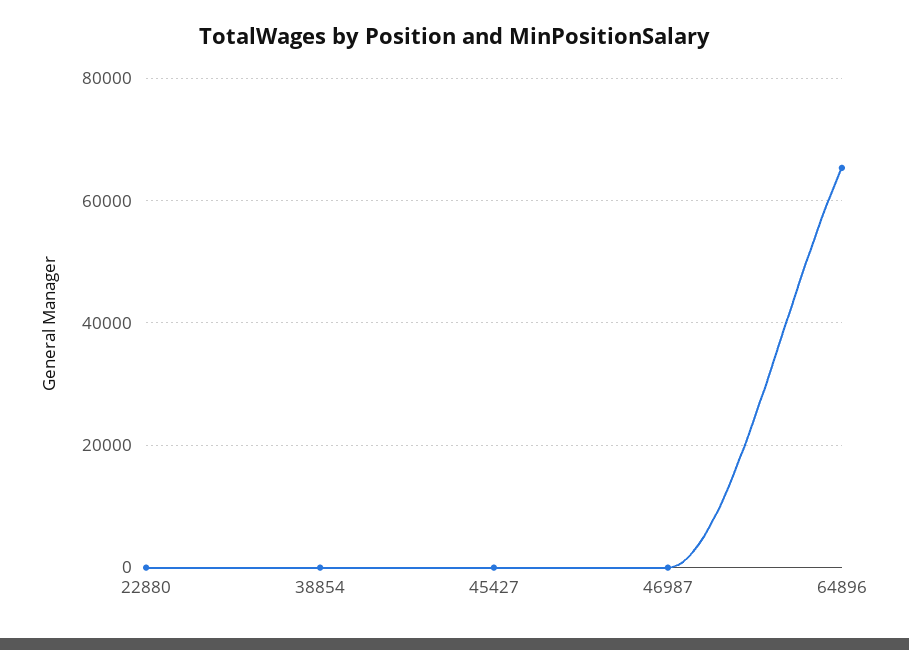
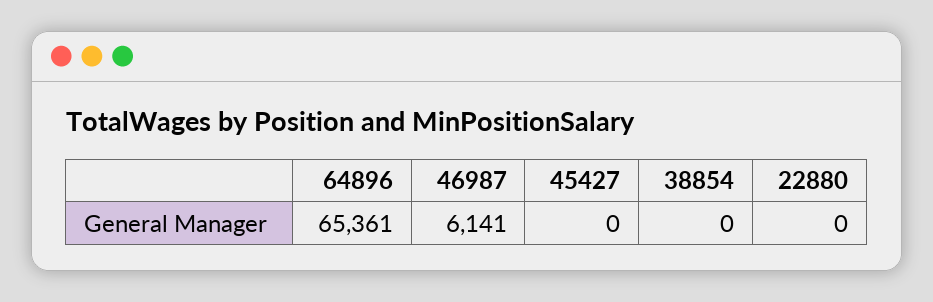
46987: 0 -> 6141

